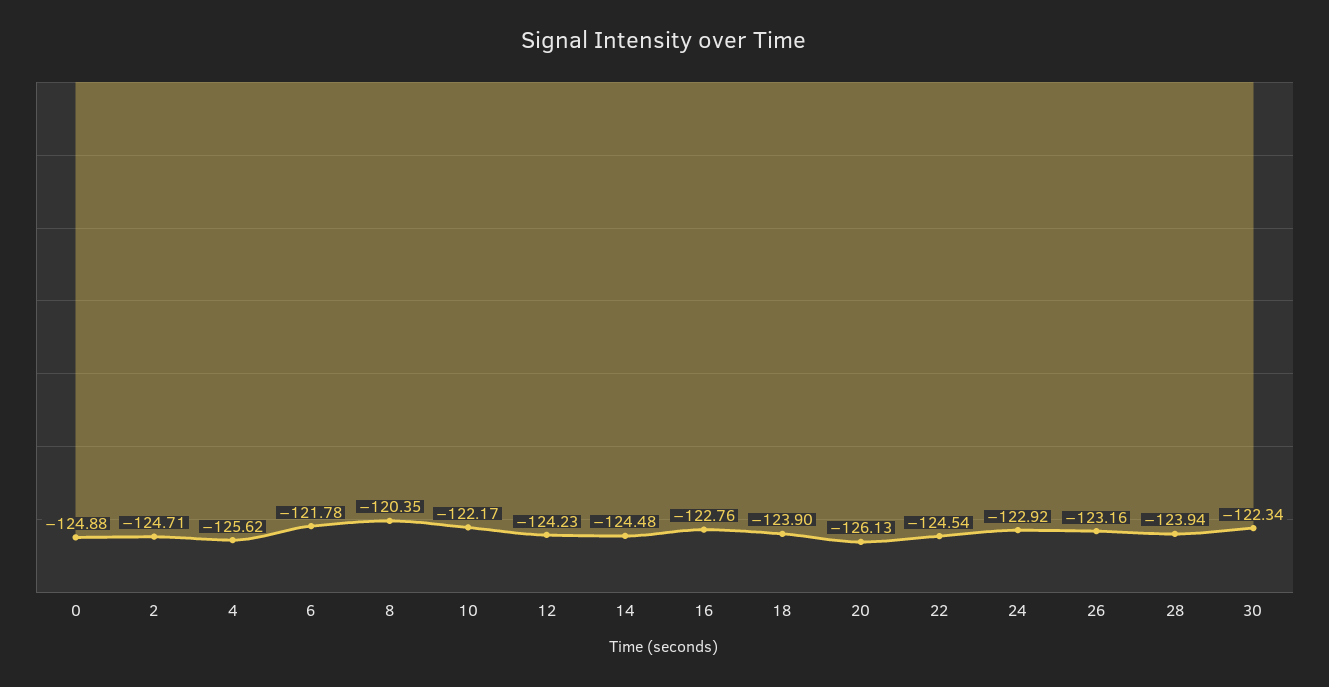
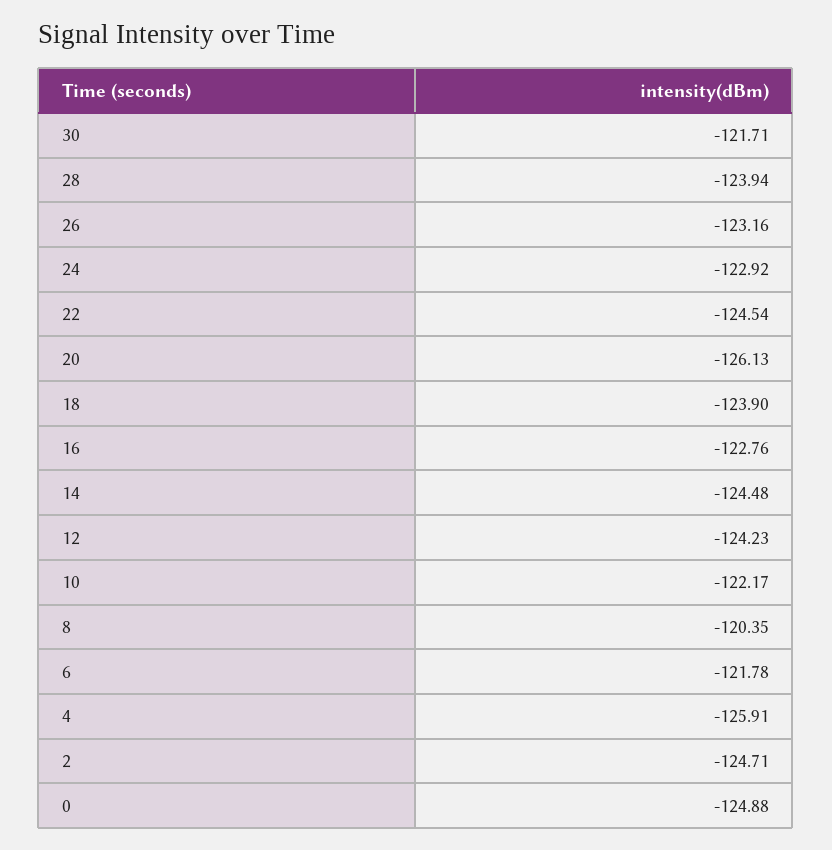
4: -125.62 -> -125.91
30: -122.34 -> -121.71

